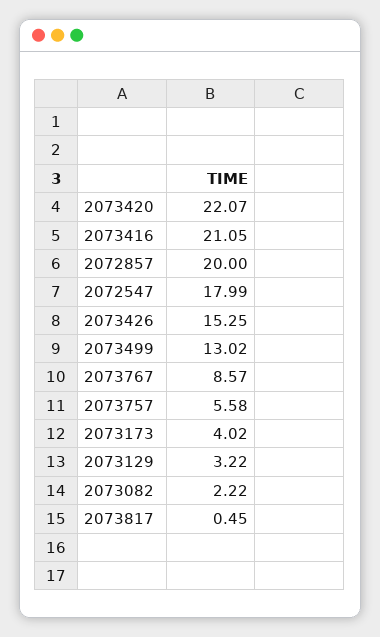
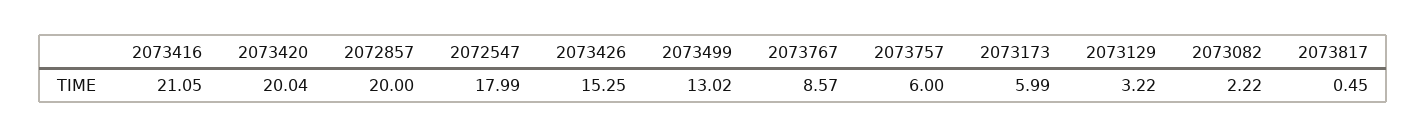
2073420: 22.07 -> 20.04
2073757: 5.58 -> 6
2073173: 4.02 -> 5.99

